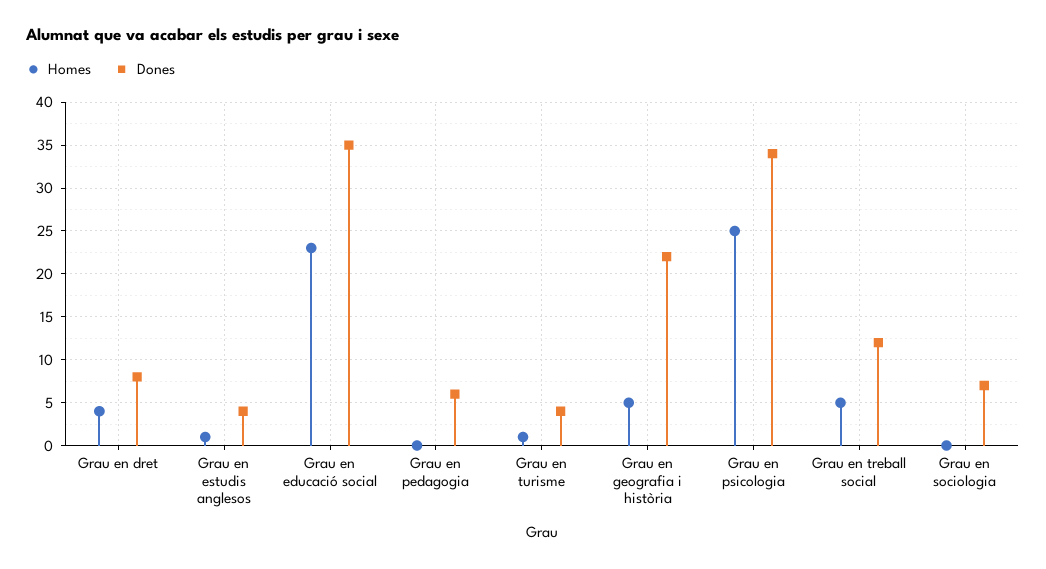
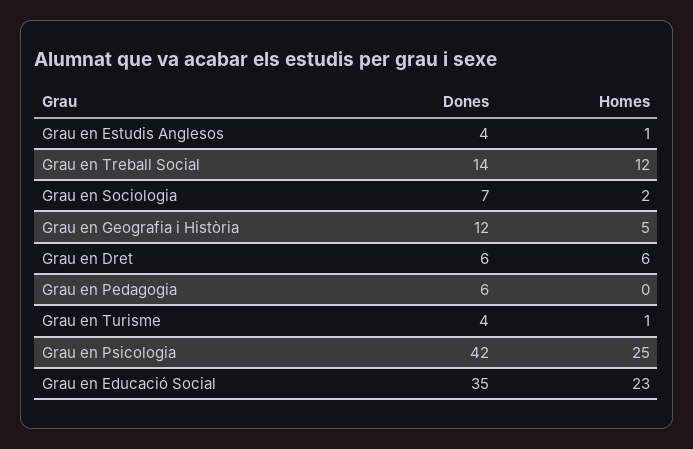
Homes, Grau en dret: 4 -> 6
Dones, Grau en dret: 8 -> 6
Dones, Grau en geografia i història: 22 -> 12
Dones, Grau en psicologia: 34 -> 42
Homes, Grau en treball social: 5 -> 12
Dones, Grau en treball social: 12 -> 14
Homes, Grau en sociologia: 0 -> 2

